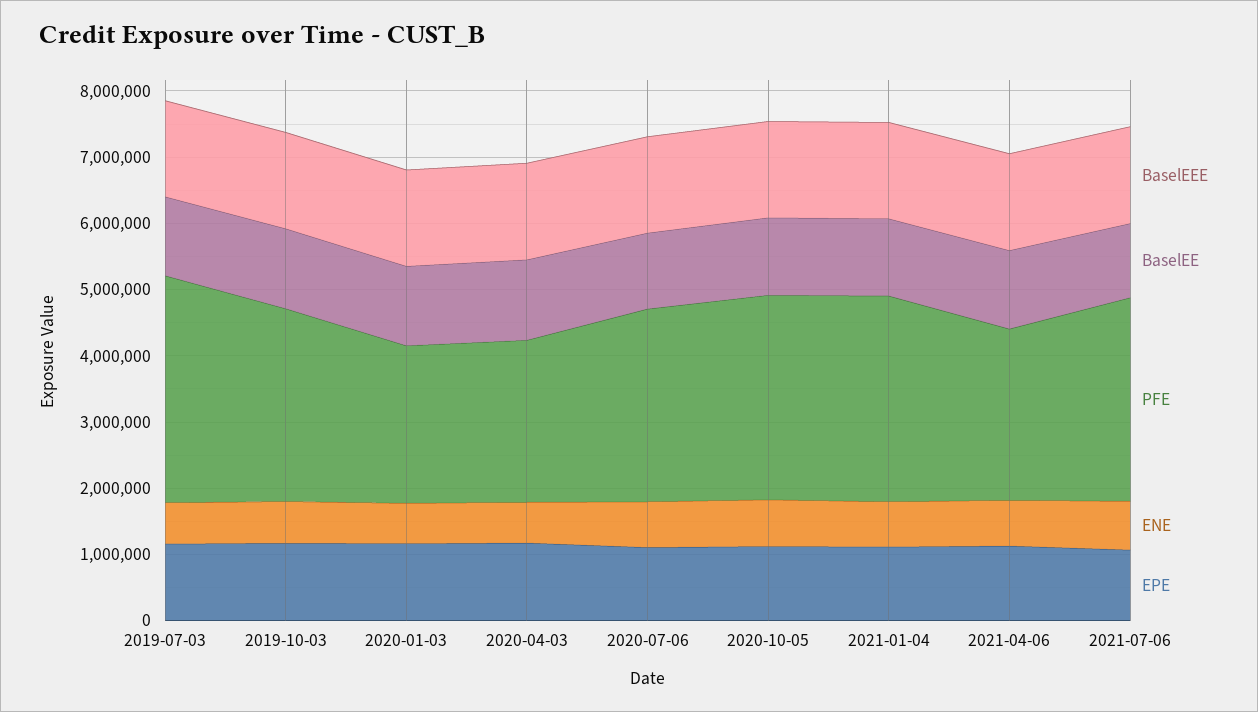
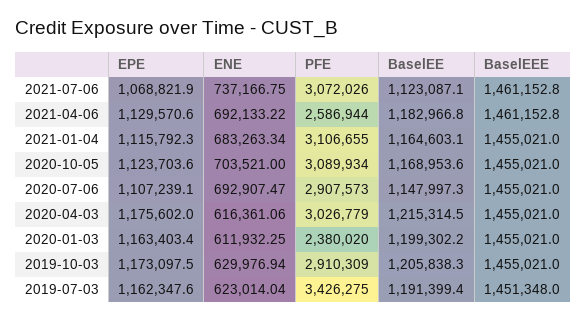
PFE, 2020-04-03: 2400000 -> 3026779

